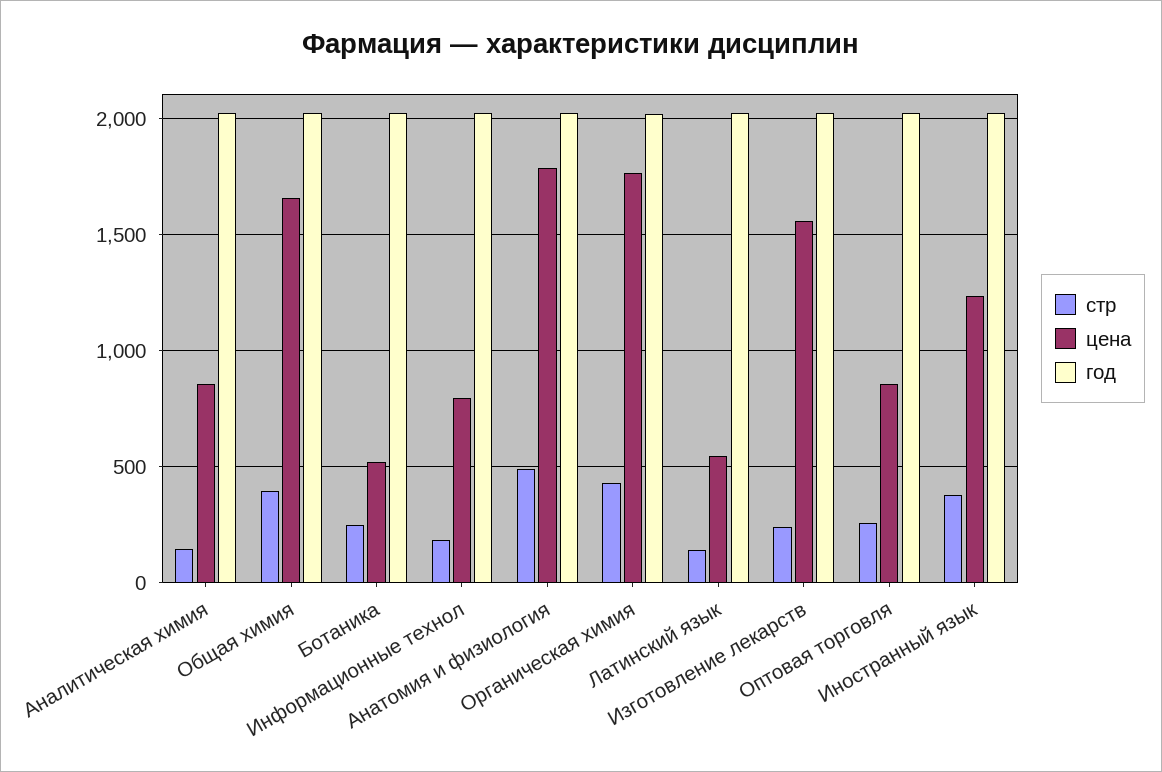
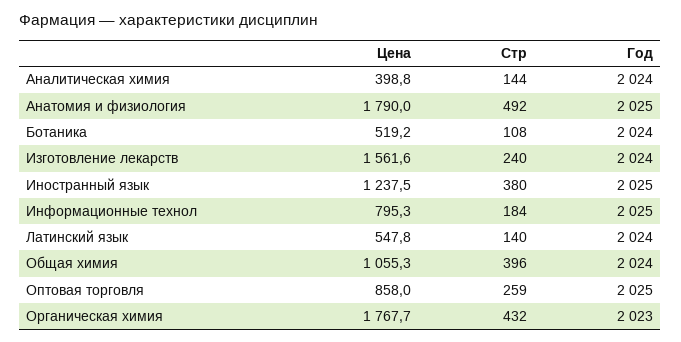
цена, Аналитическая химия: 850 -> 398.8
цена, Общая химия: 1650 -> 1055.3
стр, Ботаника: 250 -> 108

